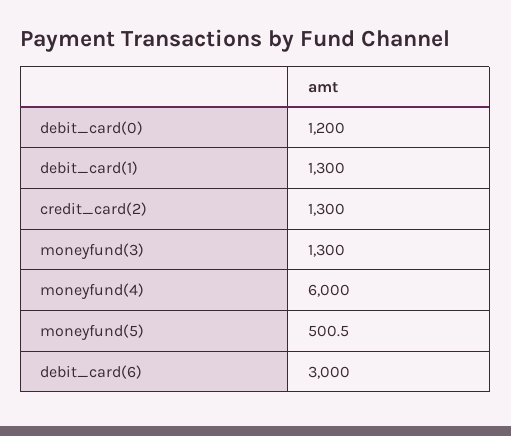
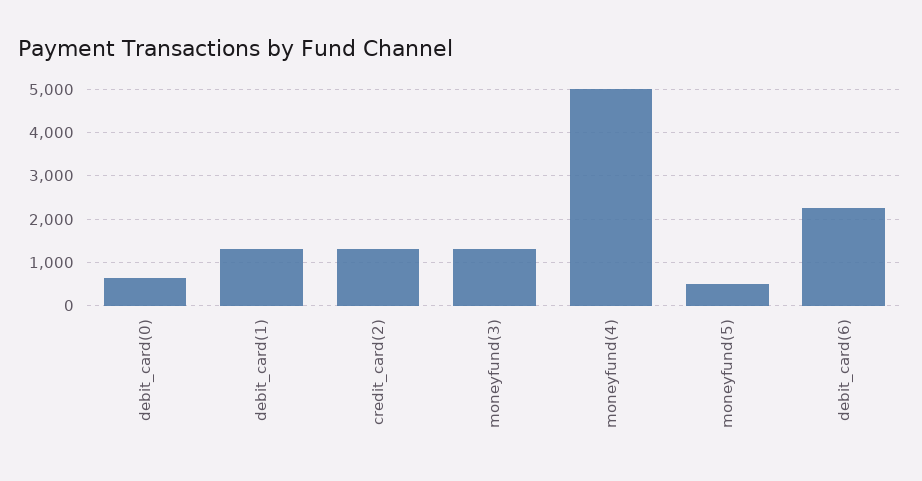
debit_card(0): 1200 -> 600
moneyfund(4): 6000 -> 5000
debit_card(6): 3000 -> 2200

